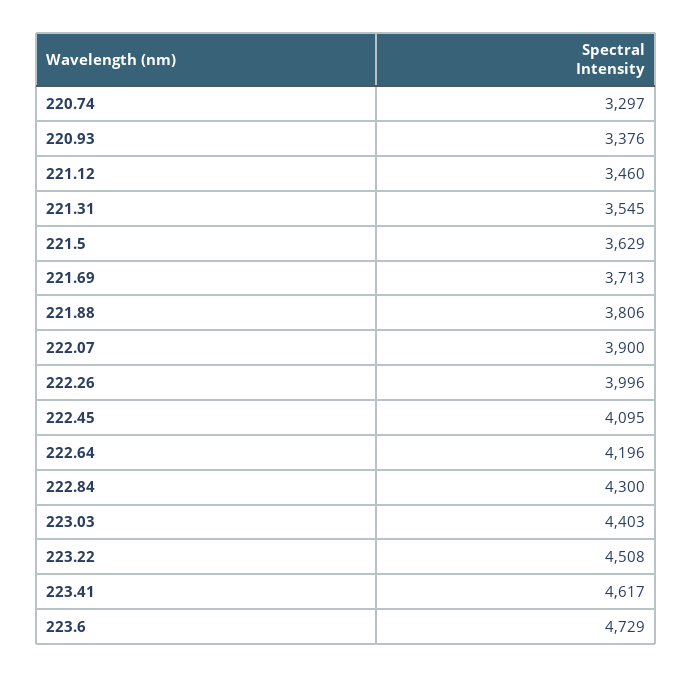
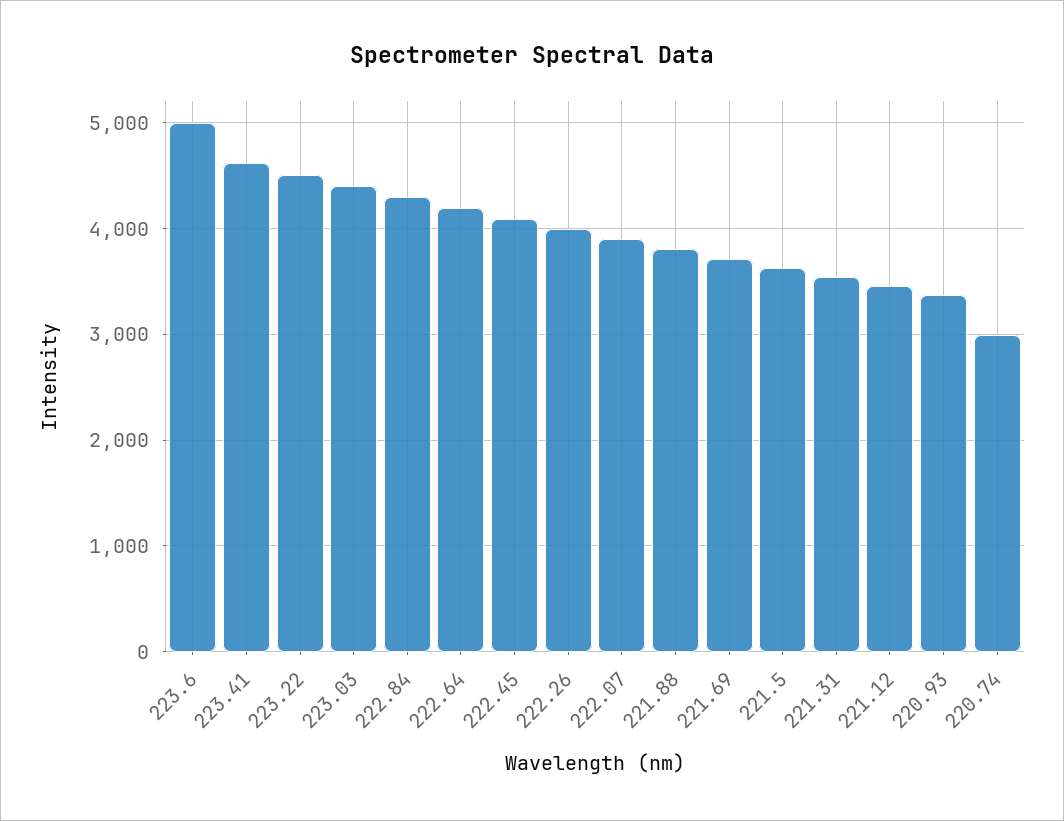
220.74: 3297 -> 3000
223.6: 4729 -> 5000

